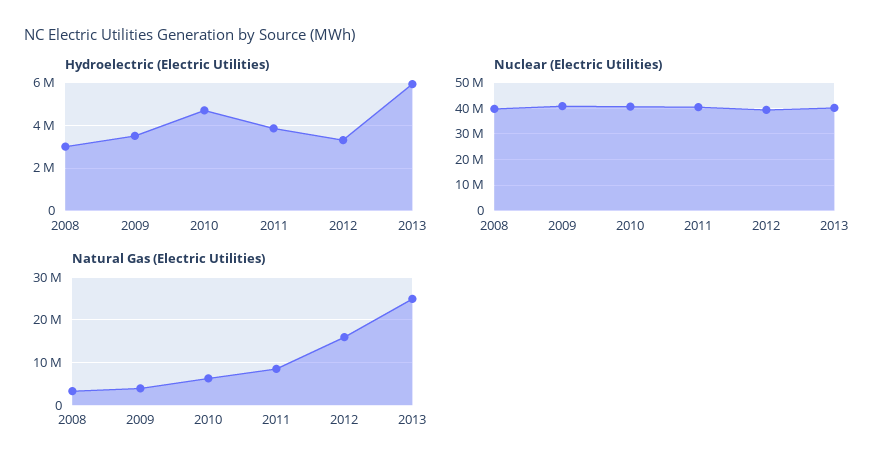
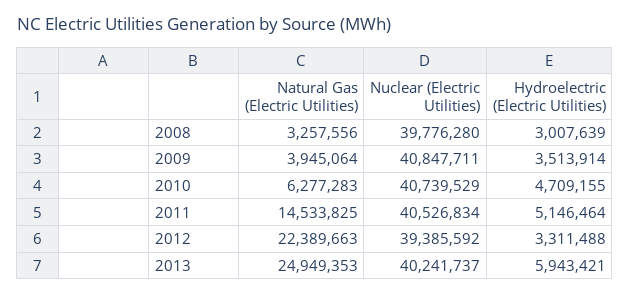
Hydroelectric (Electric Utilities), 2011: 4000000 -> 5146464
Natural Gas (Electric Utilities), 2011: 8000000 -> 14533825
Natural Gas (Electric Utilities), 2012: 16000000 -> 22389663

